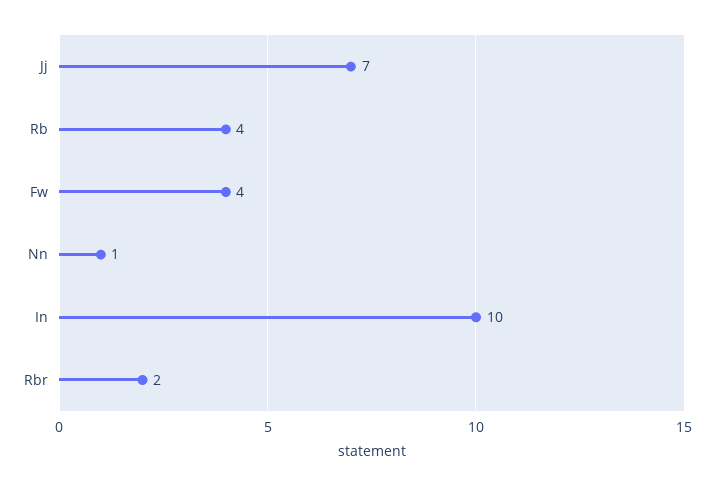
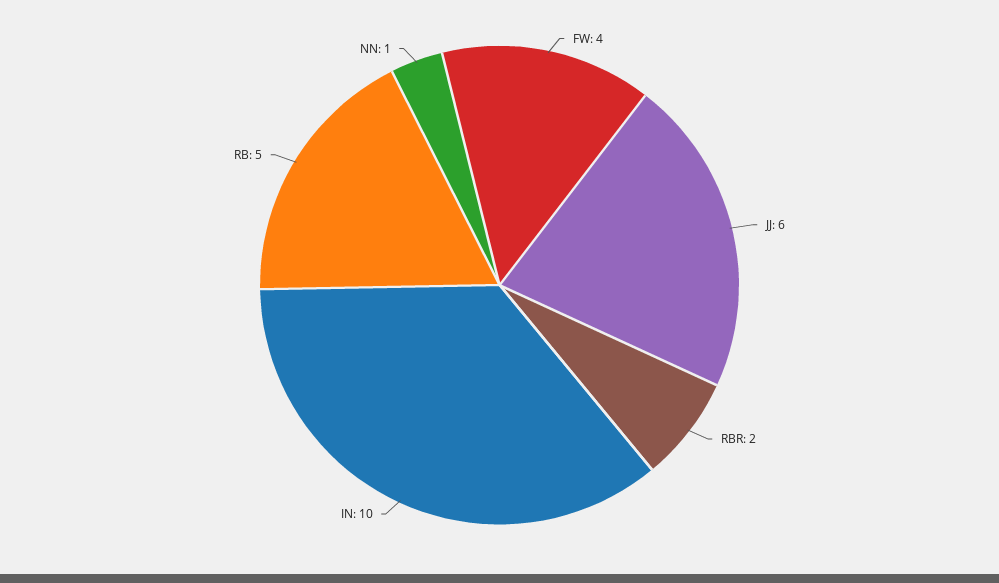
Jj: 7 -> 6
Rb: 4 -> 5

